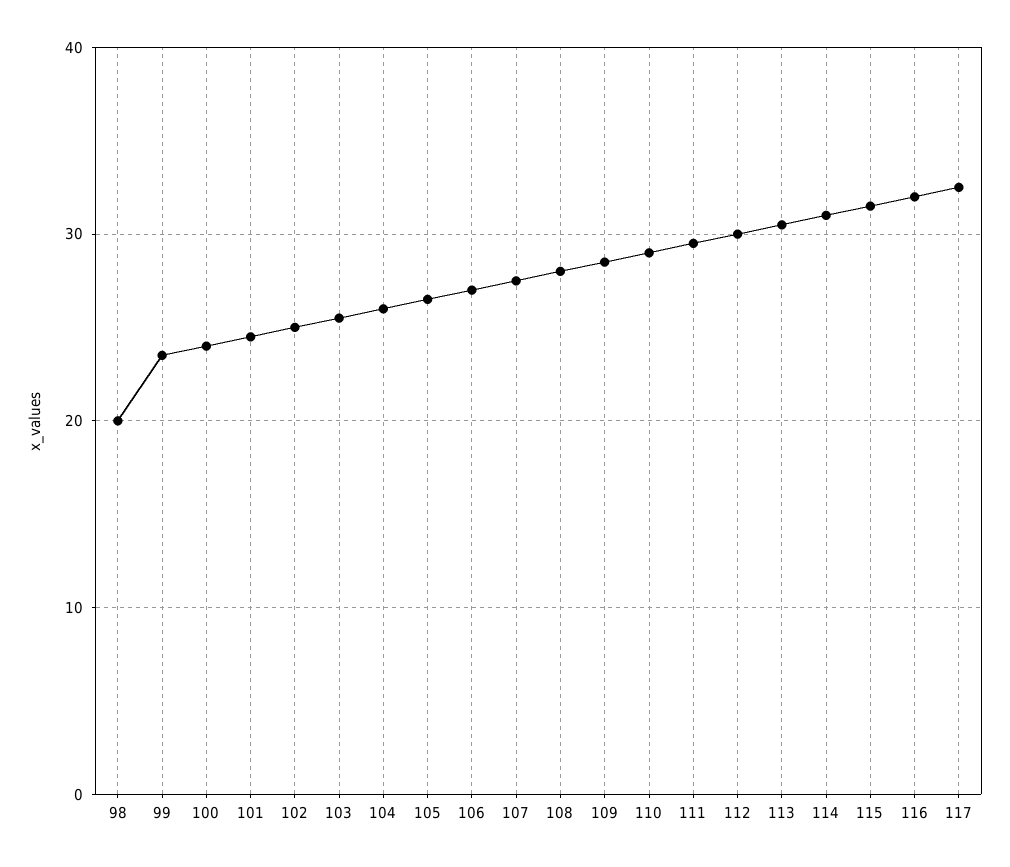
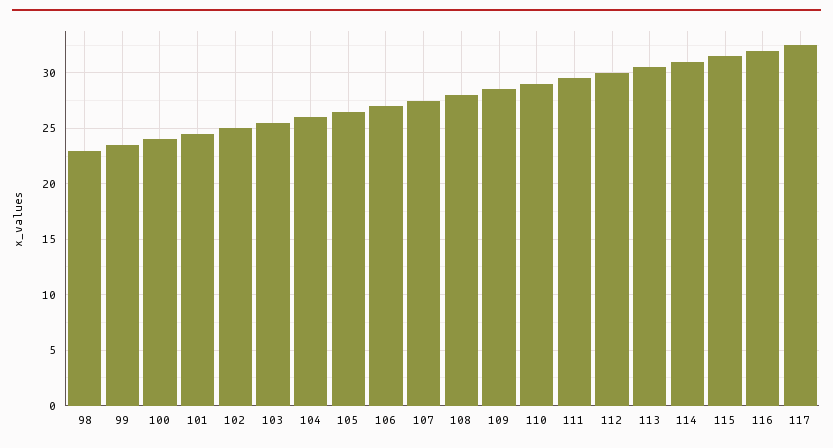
98: 20 -> 23

